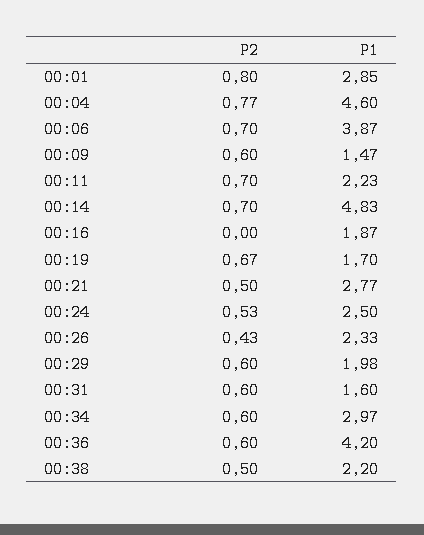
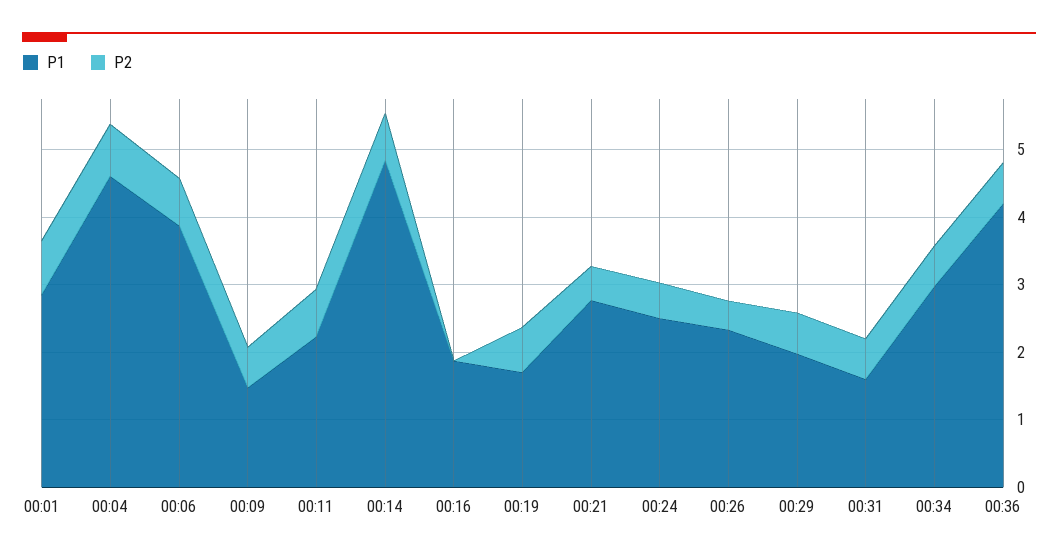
P2, 00:38: 0.5 -> none
P1, 00:38: 2.2 -> none

